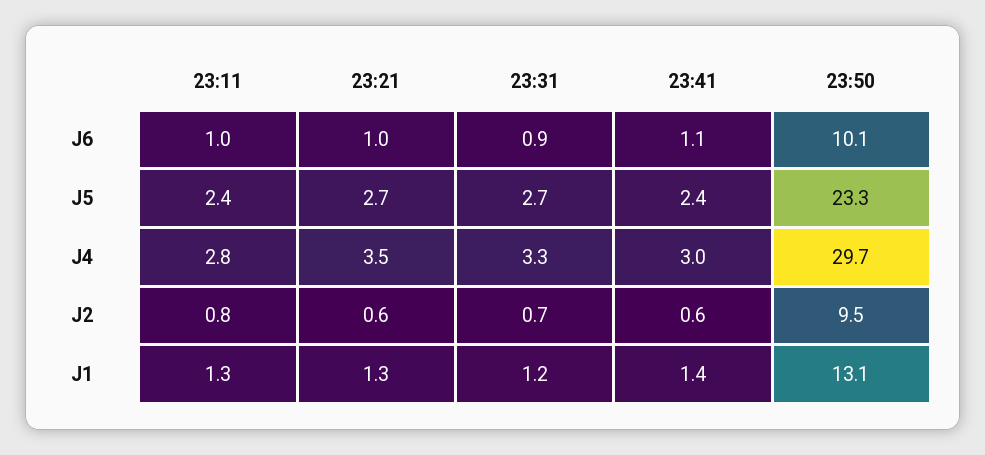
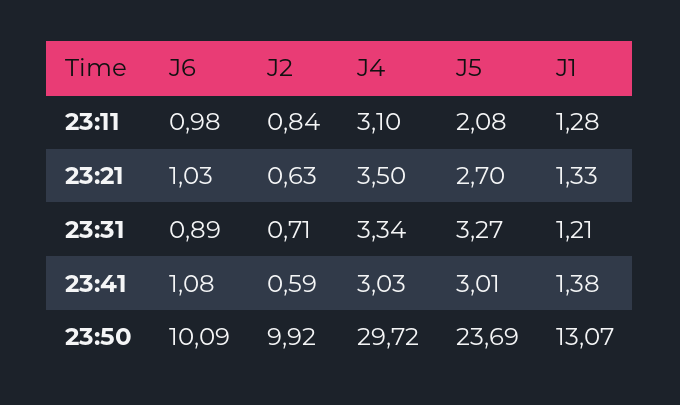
23:11, J5: 2.4 -> 2.08
23:31, J5: 2.7 -> 3.27
23:41, J5: 2.4 -> 3.01
23:50, J5: 23.3 -> 23.69
23:11, J4: 2.8 -> 3.1
23:50, J2: 9.5 -> 9.92

